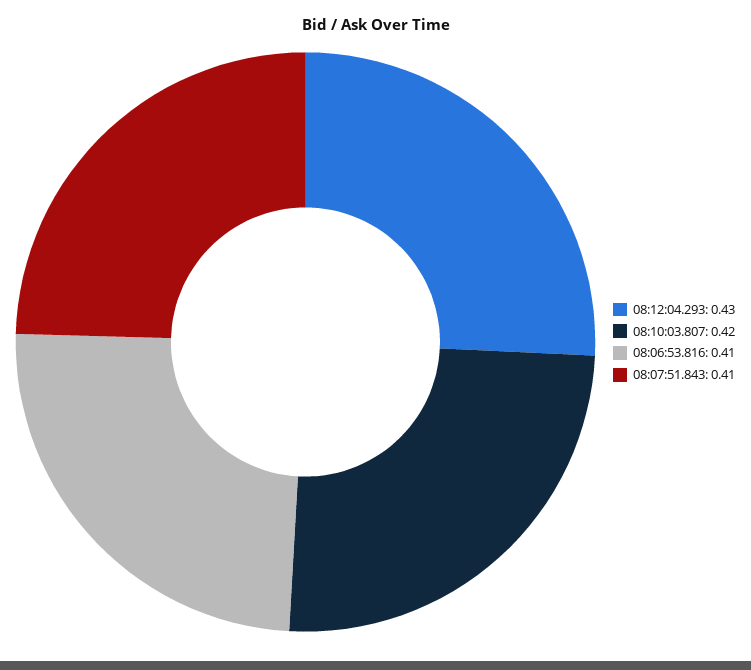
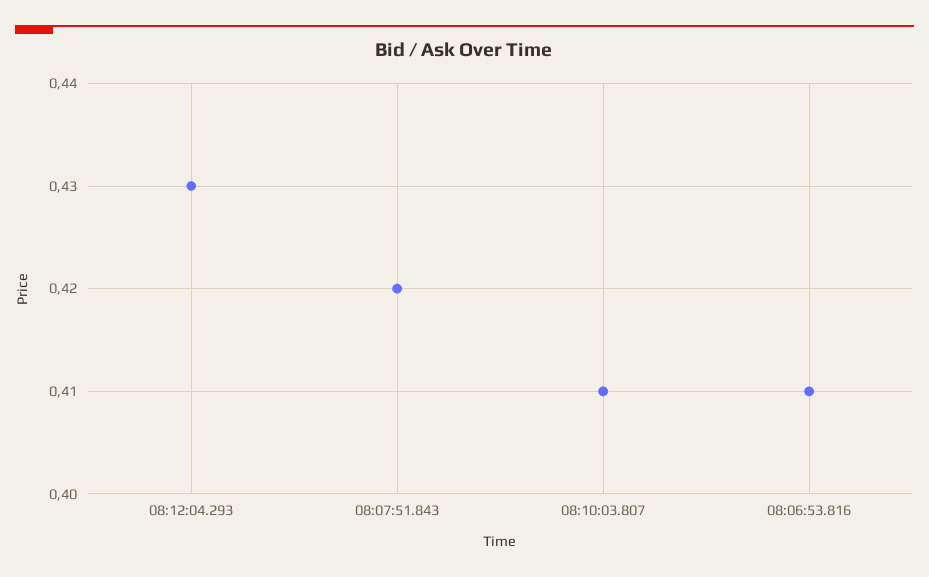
08:10:03.807: 0.42 -> 0.41
08:07:51.843: 0.41 -> 0.42

